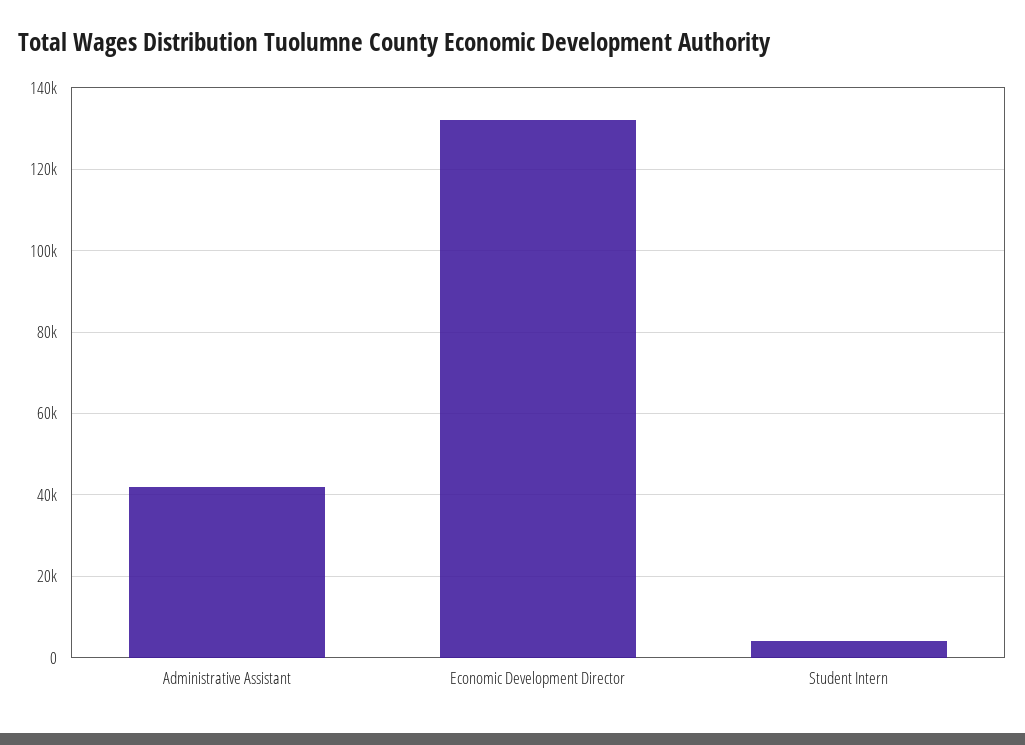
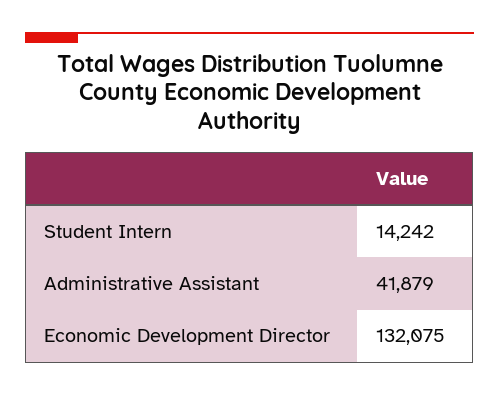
Student Intern: 4000 -> 14242

